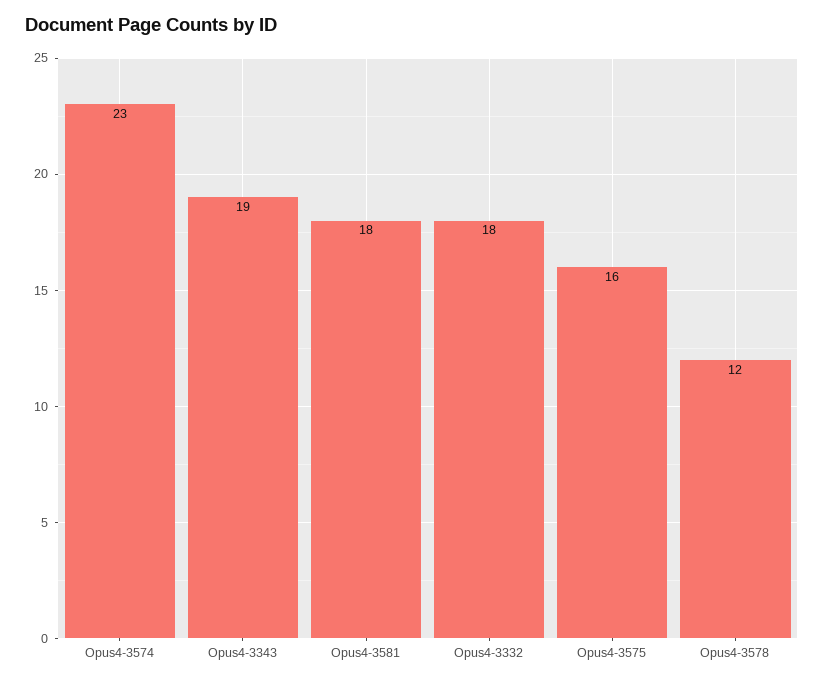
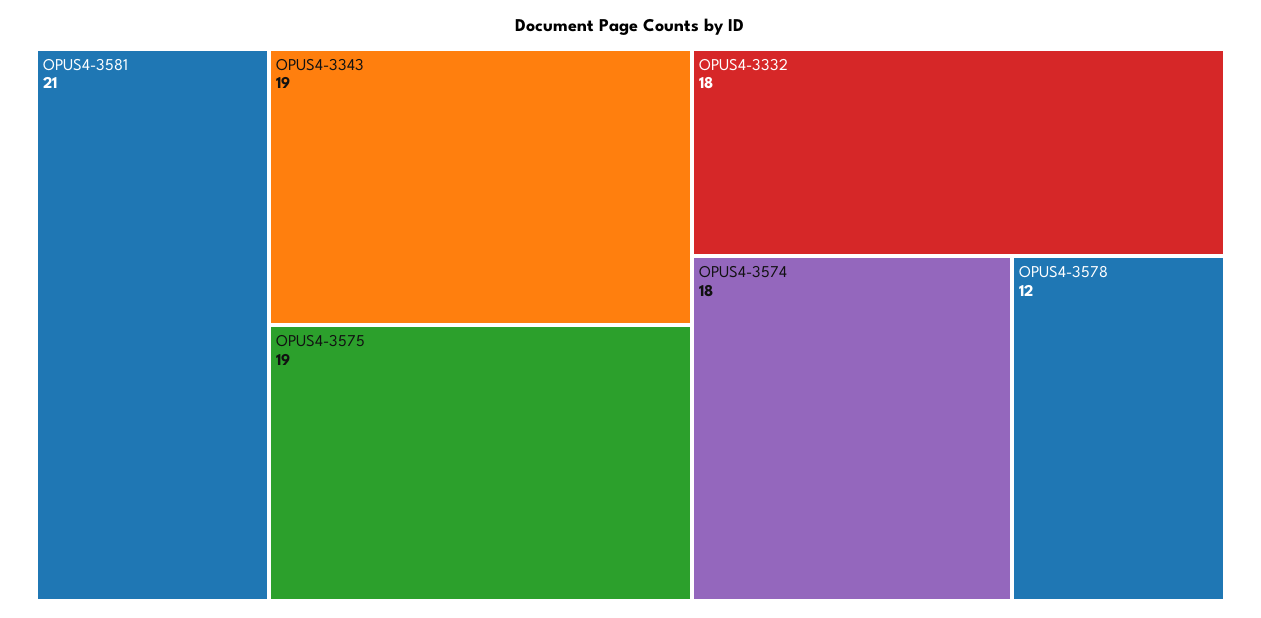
Opus4-3574: 23 -> 18
Opus4-3581: 18 -> 21
Opus4-3575: 16 -> 19

